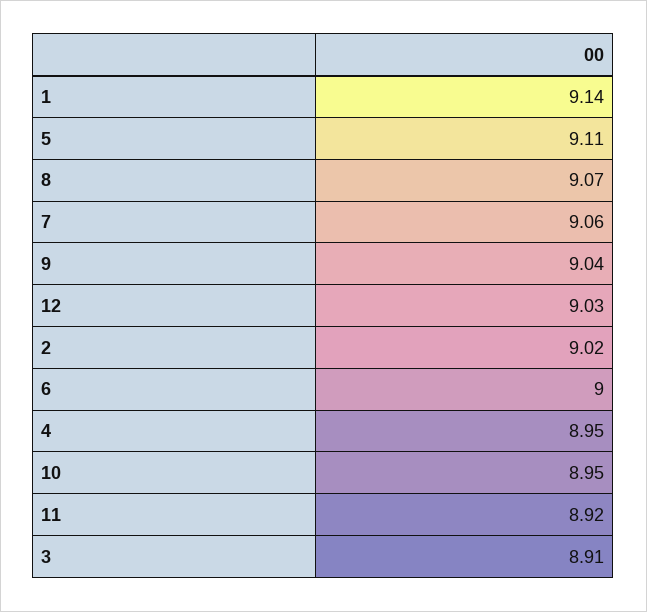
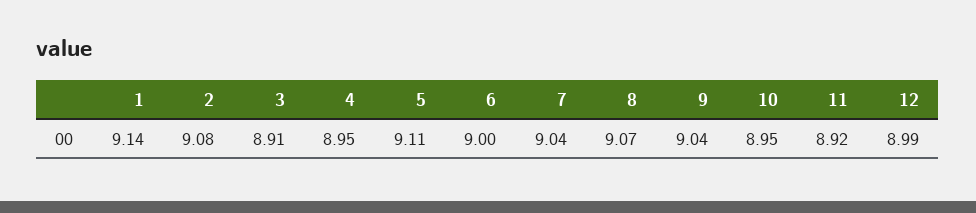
7: 9.06 -> 9.04
12: 9.03 -> 8.99
2: 9.02 -> 9.08

